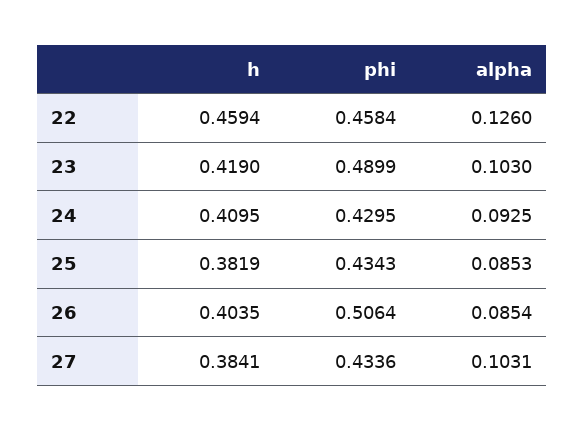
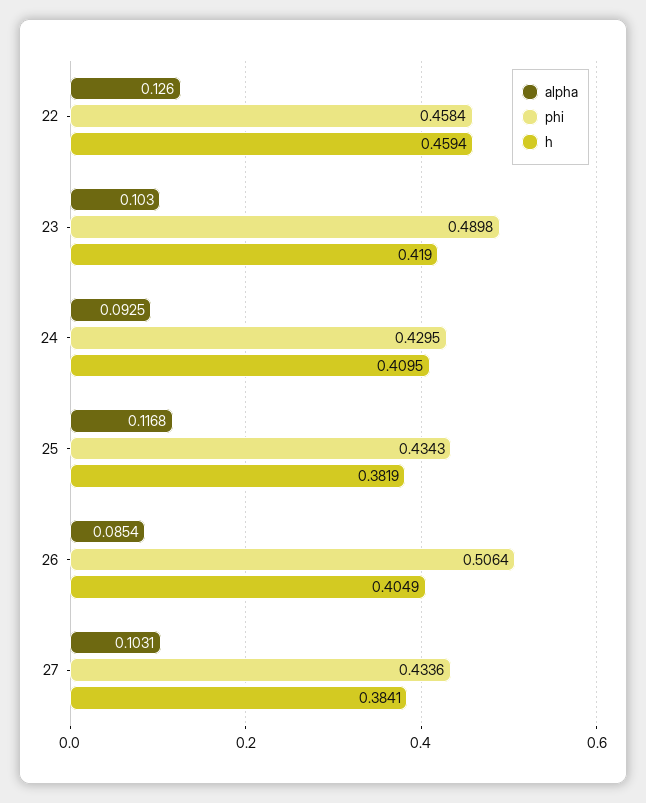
phi, 23: 0.4899 -> 0.4898
alpha, 25: 0.0853 -> 0.1168
h, 26: 0.4035 -> 0.4049

